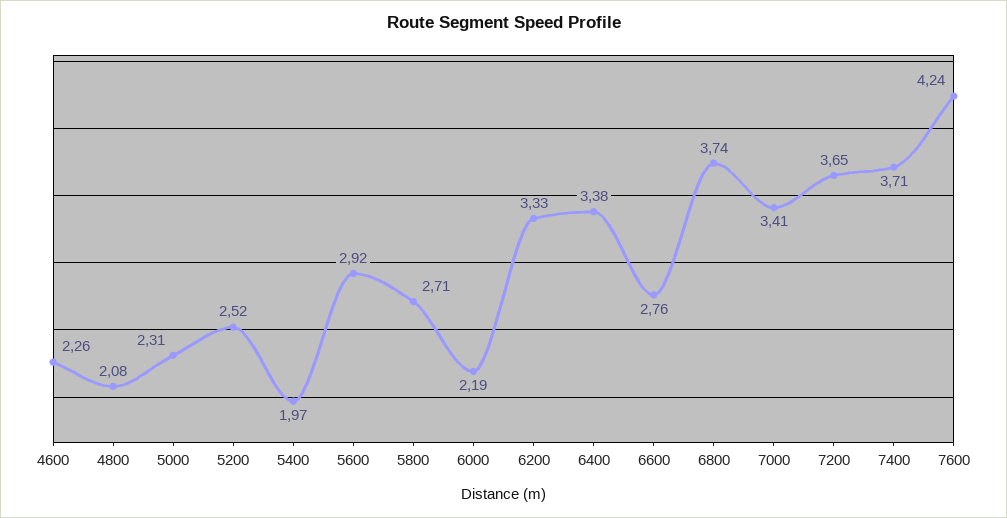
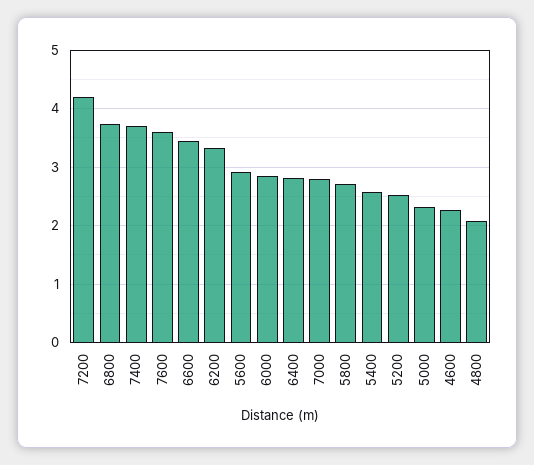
5400: 1.97 -> 2.6
6000: 2.19 -> 2.8
6400: 3.38 -> 2.8
6600: 2.76 -> 3.4
7000: 3.41 -> 2.8
7200: 3.65 -> 4.2
7600: 4.24 -> 3.6

